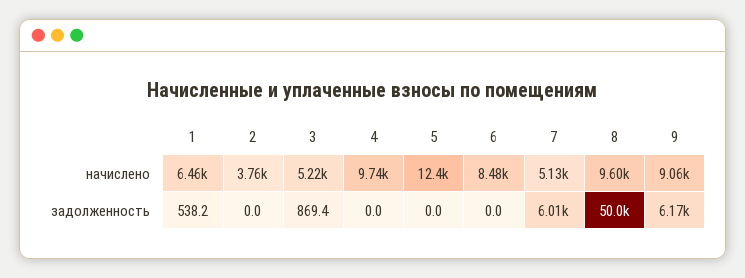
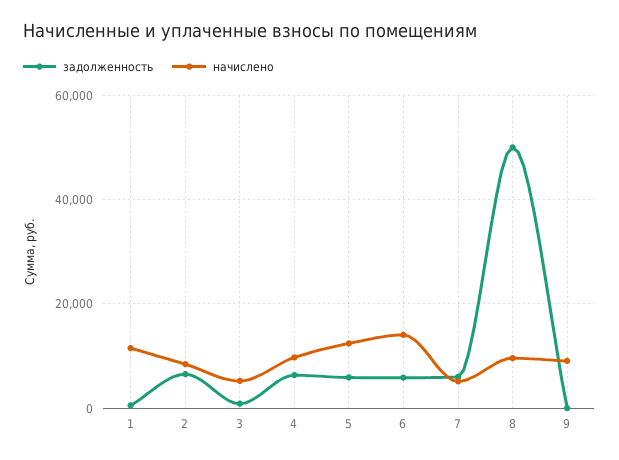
начислено, 1: 6460 -> 12000
начислено, 2: 3760 -> 8000
начислено, 6: 8480 -> 14000
задолженность, 2: 0 -> 6000
задолженность, 4: 0 -> 6000
задолженность, 5: 0 -> 6000
задолженность, 6: 0 -> 6000
задолженность, 9: 6170 -> 0

